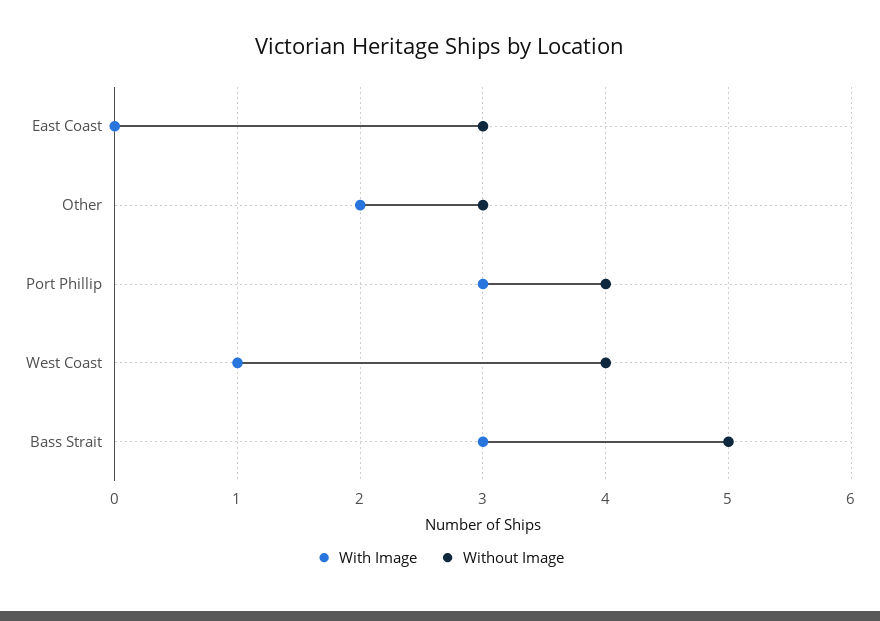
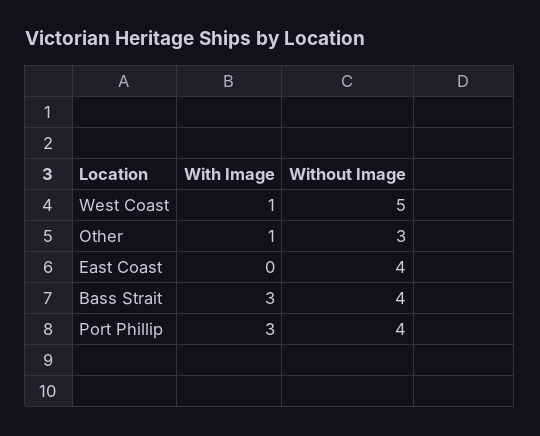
Without Image, East Coast: 3 -> 4
With Image, Other: 2 -> 1
Without Image, West Coast: 4 -> 5
Without Image, Bass Strait: 5 -> 4

